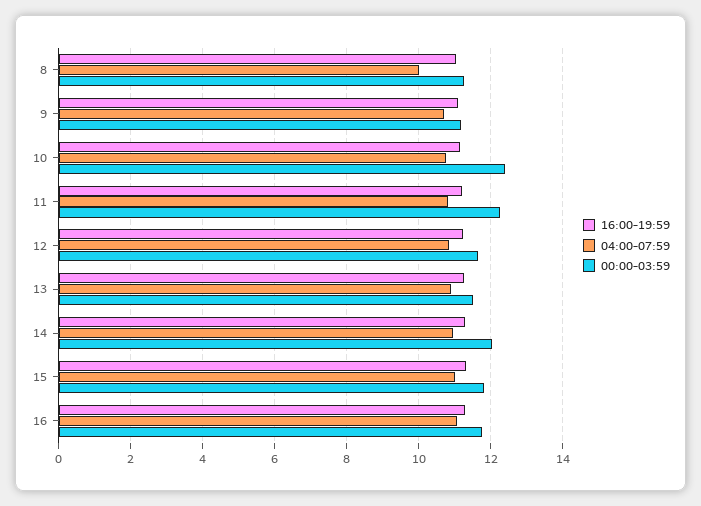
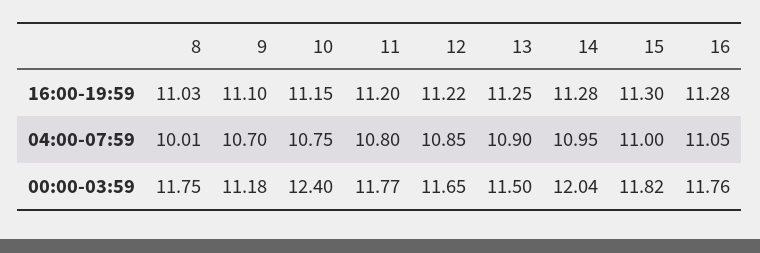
00:00-03:59, 8: 11.2 -> 11.75
00:00-03:59, 11: 12.2 -> 11.77

